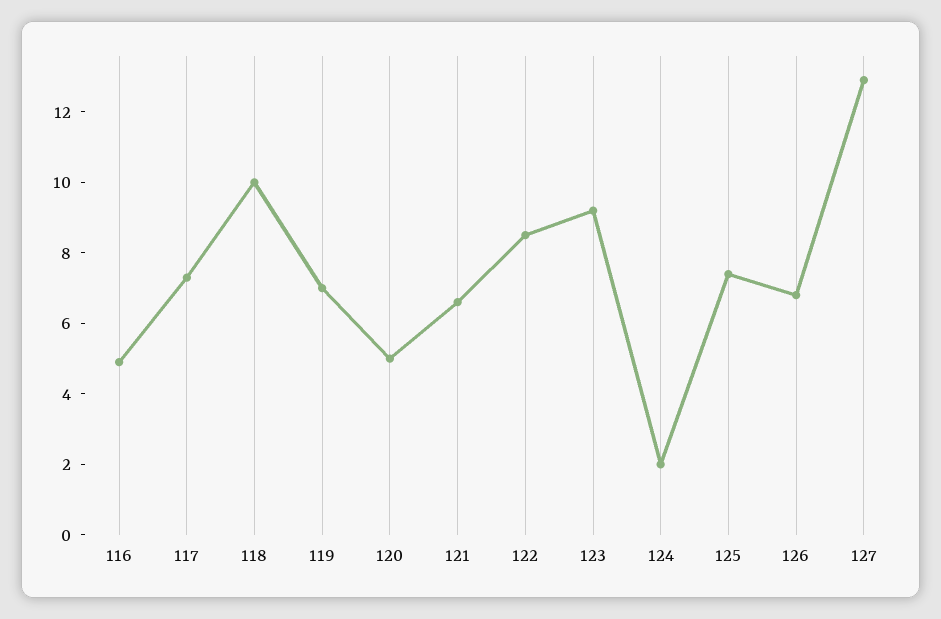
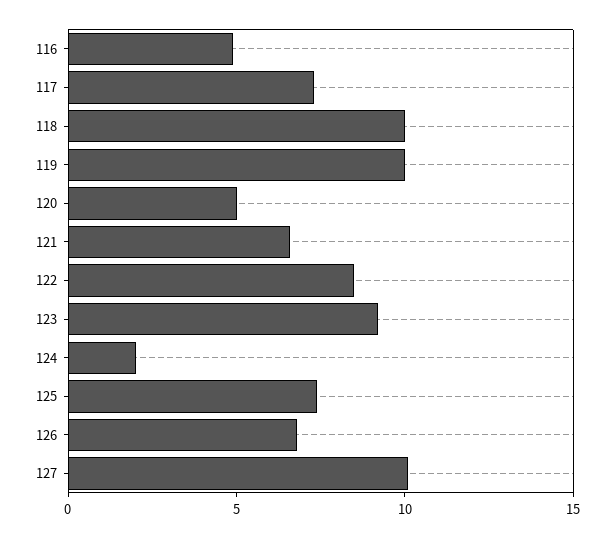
119: 7 -> 10
127: 13 -> 10

